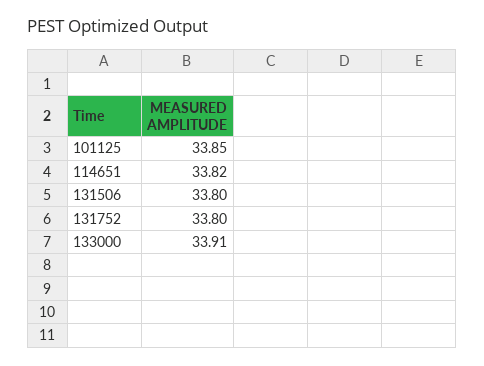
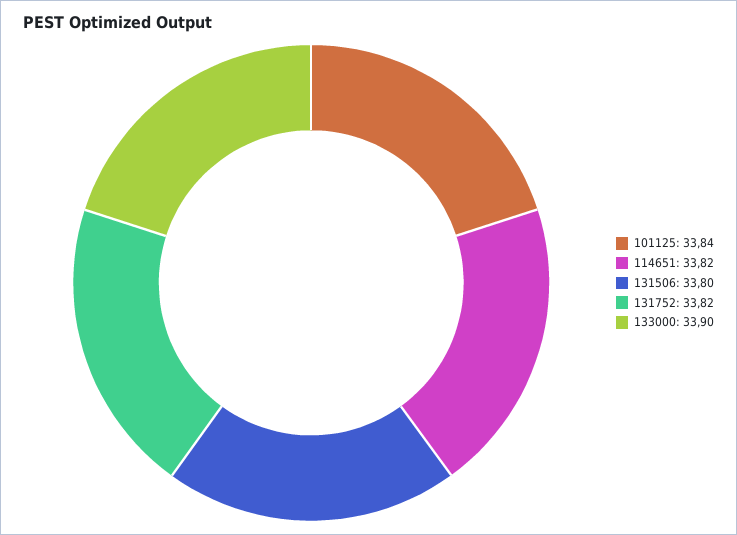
101125: 33.85 -> 33.84
131752: 33.8 -> 33.82
133000: 33.91 -> 33.9

